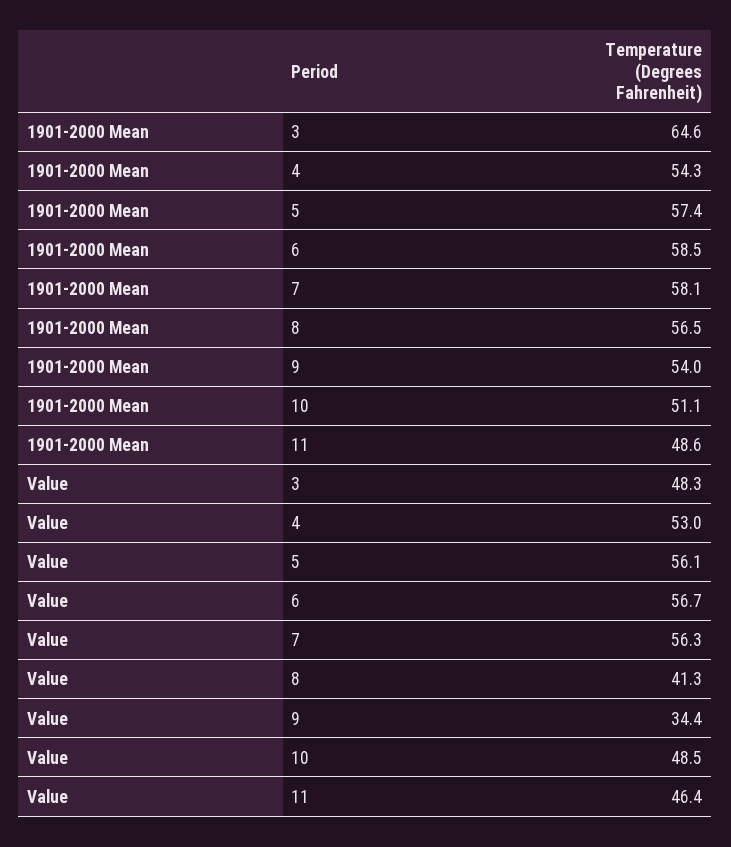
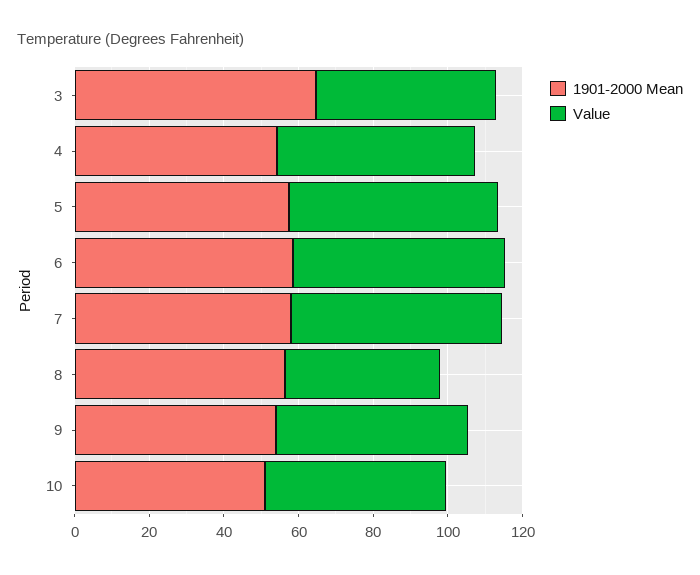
1901-2000 Mean, 11: 48.6 -> none
Value, 9: 34.4 -> 50
Value, 11: 46.4 -> none

